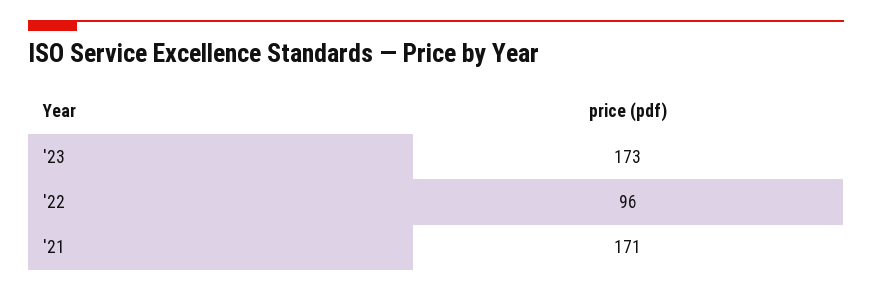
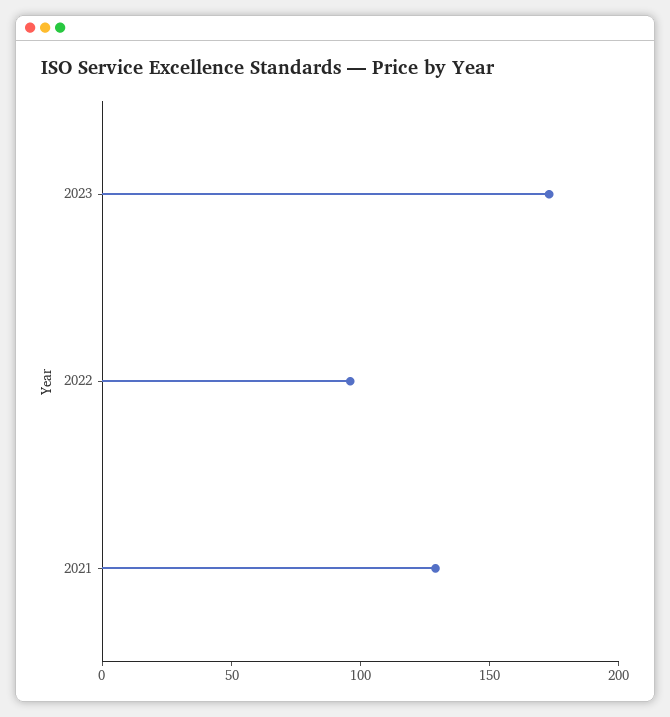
'21: 171 -> 130

